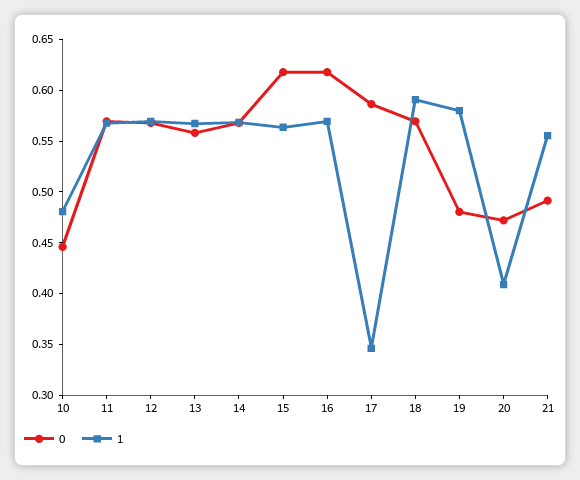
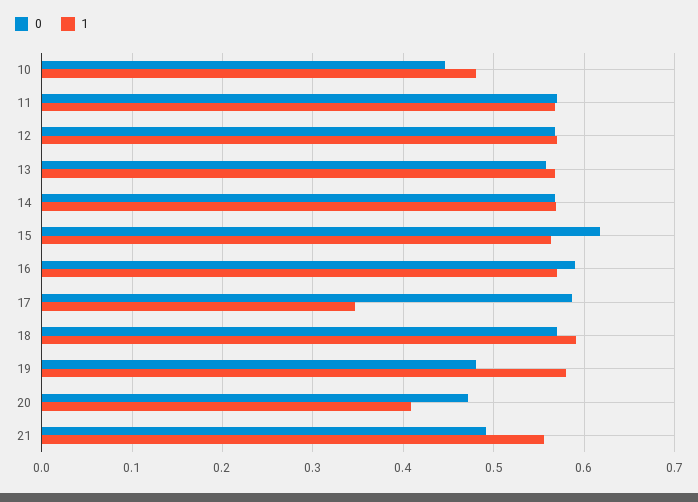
0, 16: 0.62 -> 0.59

